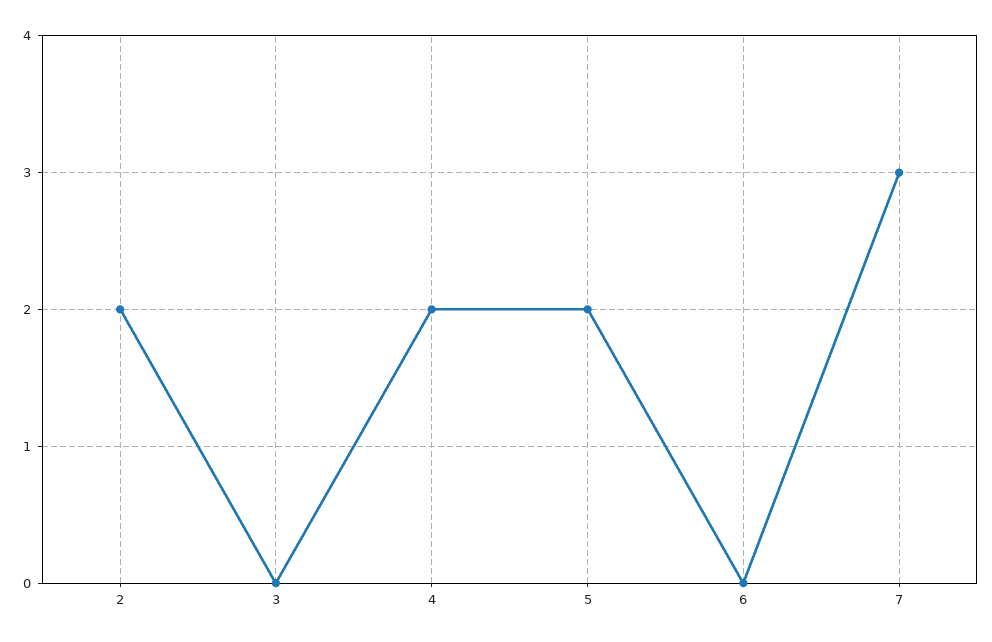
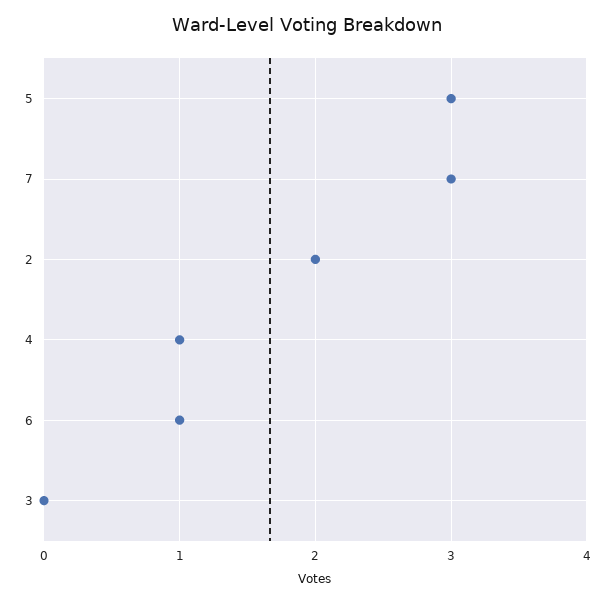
4: 2 -> 1
5: 2 -> 3
6: 0 -> 1

